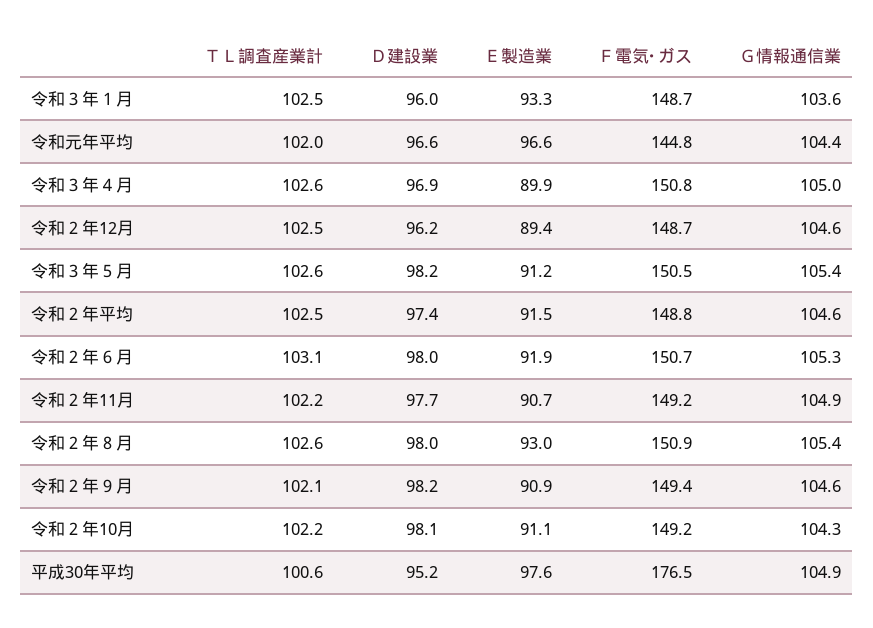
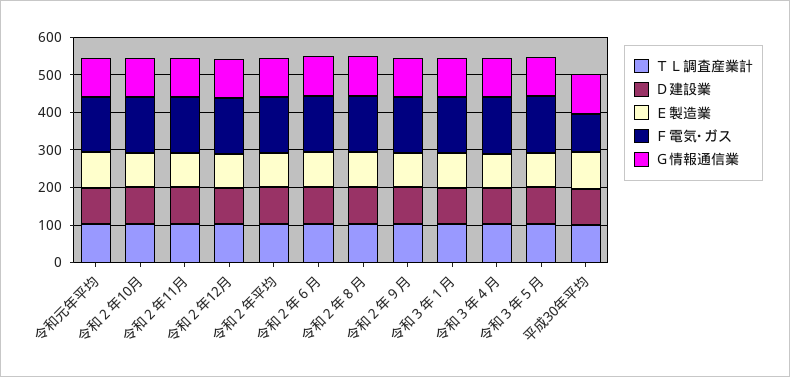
Ｆ電気･ガス, 平成30年平均: 176.5 -> 100

